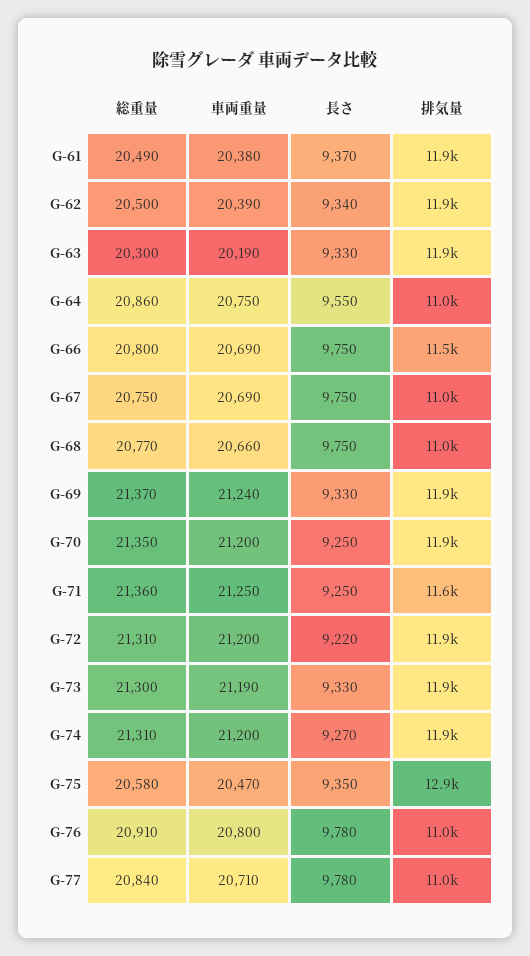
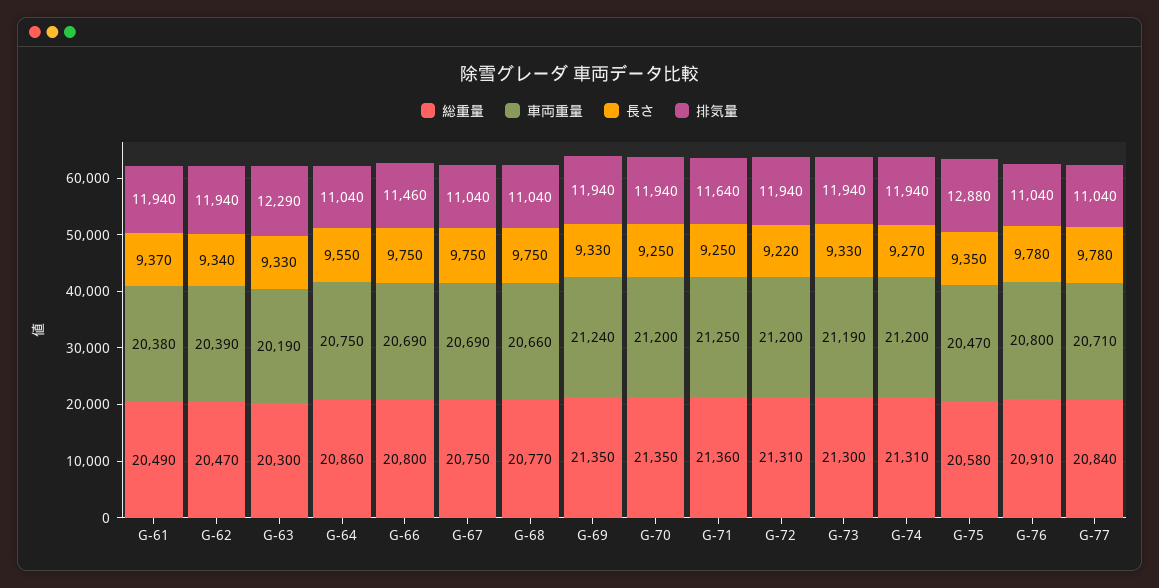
総重量, G-62: 20500 -> 20470
排気量, G-63: 11900 -> 12290
総重量, G-69: 21370 -> 21350

